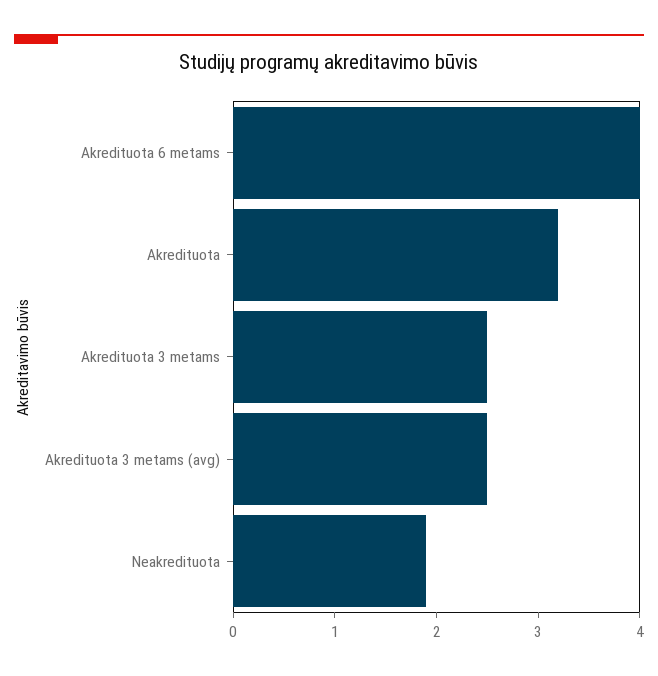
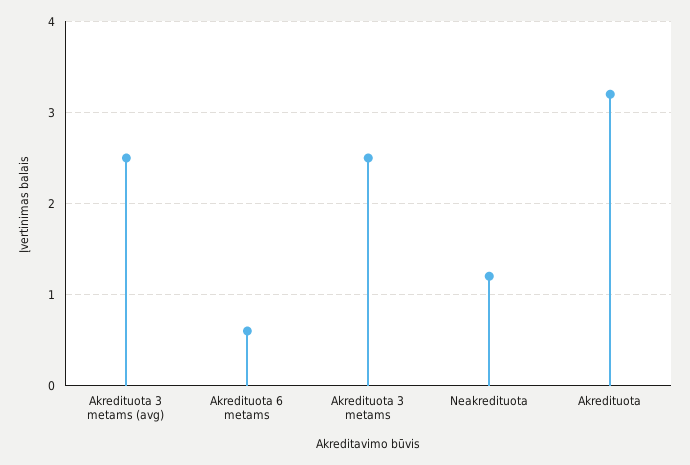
Akredituota 6 metams: 4 -> 0.6
Neakredituota: 1.9 -> 1.2

